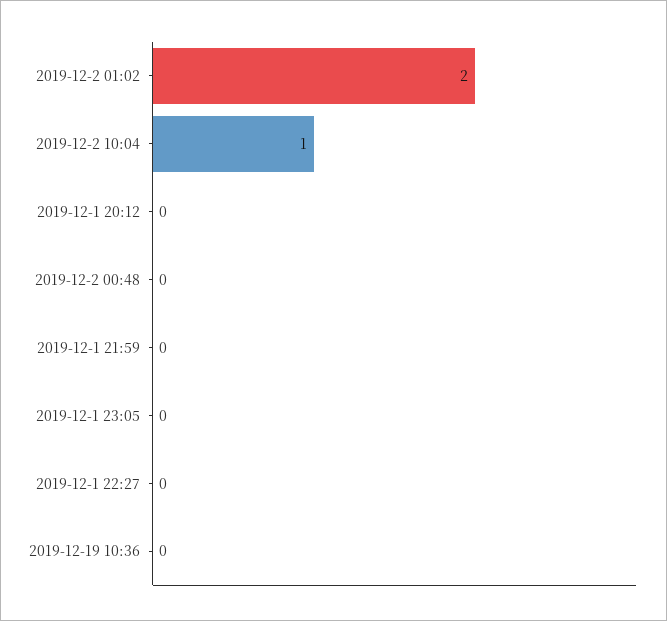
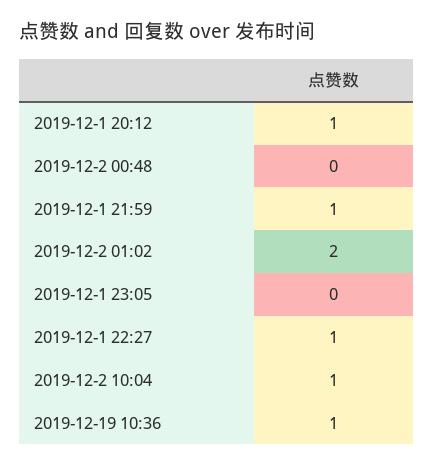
2019-12-1 20:12: 0 -> 1
2019-12-1 21:59: 0 -> 1
2019-12-1 22:27: 0 -> 1
2019-12-19 10:36: 0 -> 1

